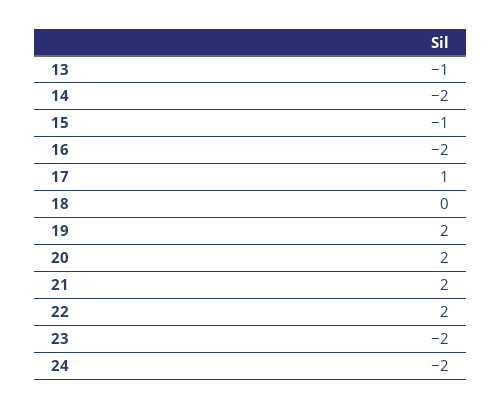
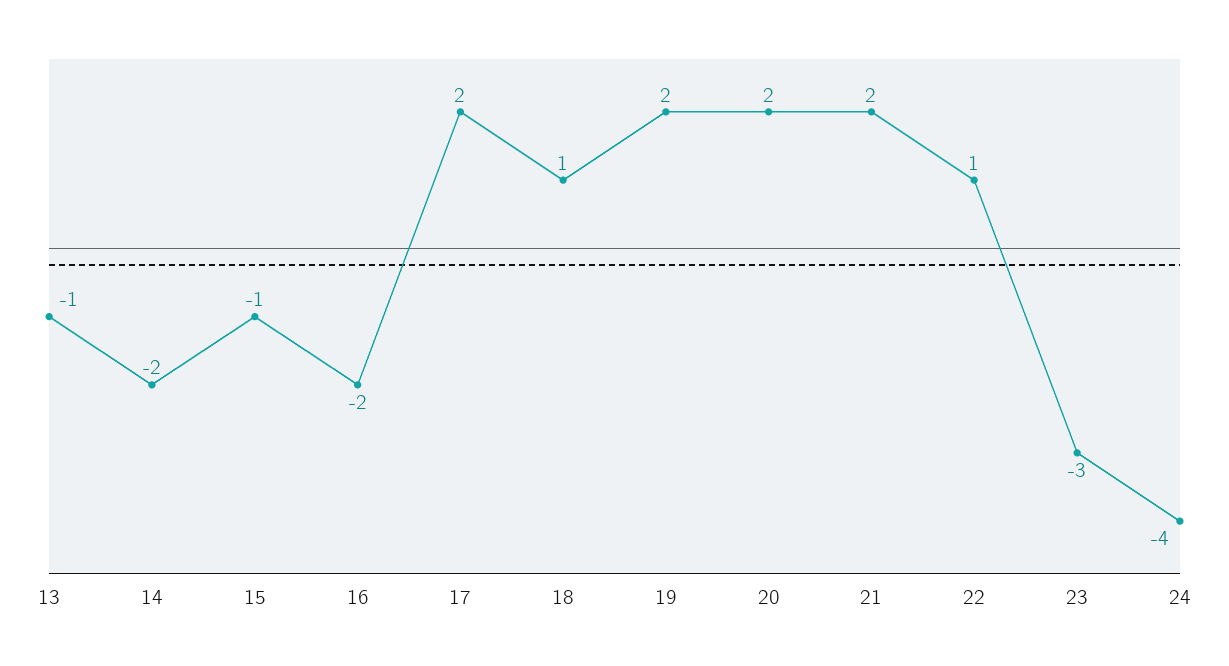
17: 1 -> 2
18: 0 -> 1
22: 2 -> 1
23: -2 -> -3
24: -2 -> -4

